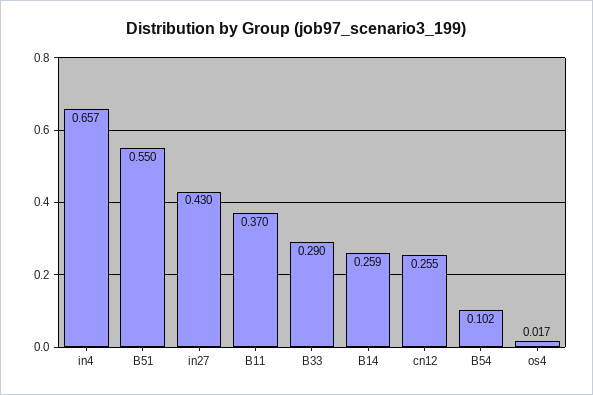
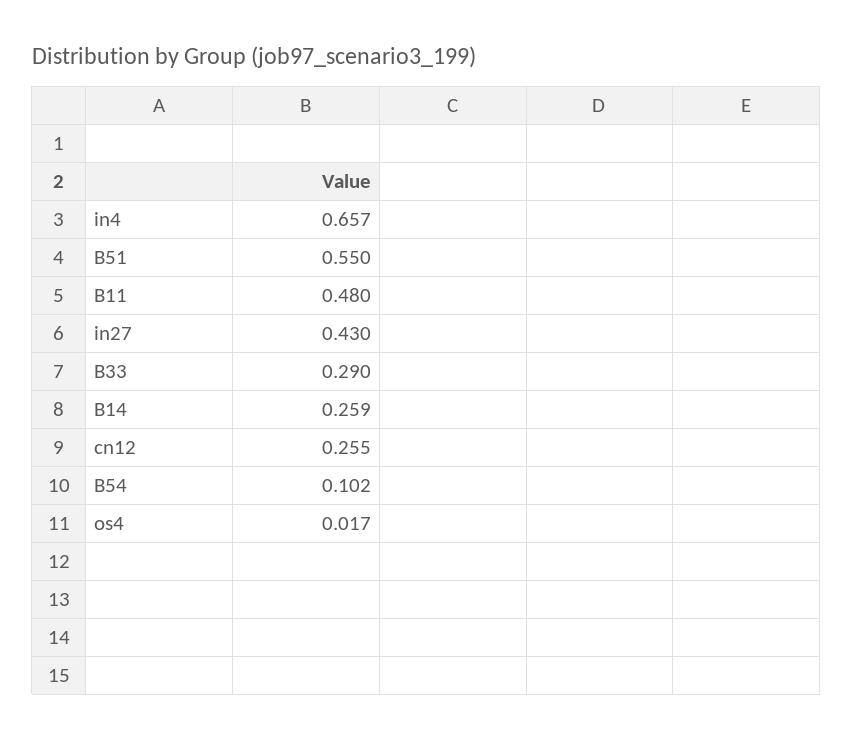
B11: 0.37 -> 0.48

